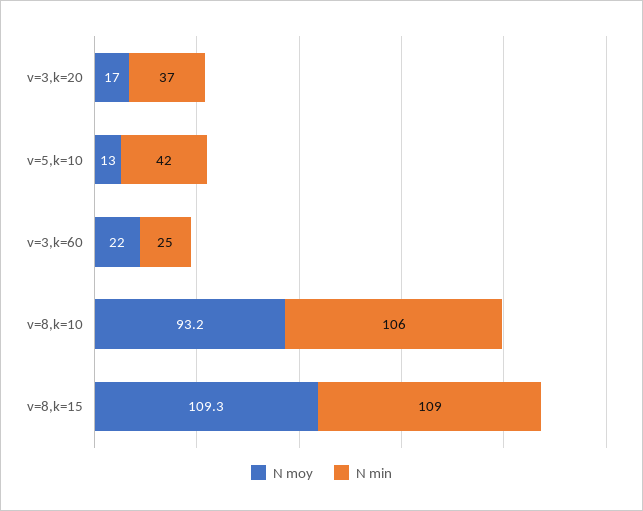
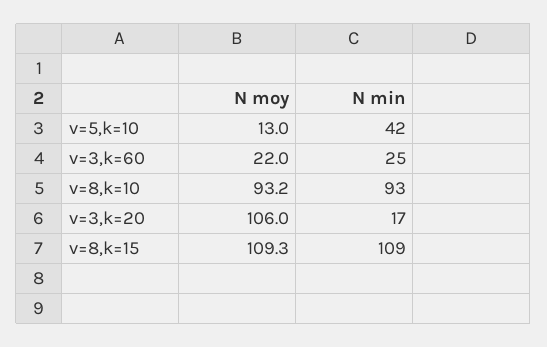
N moy, v=3,k=20: 17 -> 106
N min, v=3,k=20: 37 -> 17
N min, v=8,k=10: 106 -> 93

